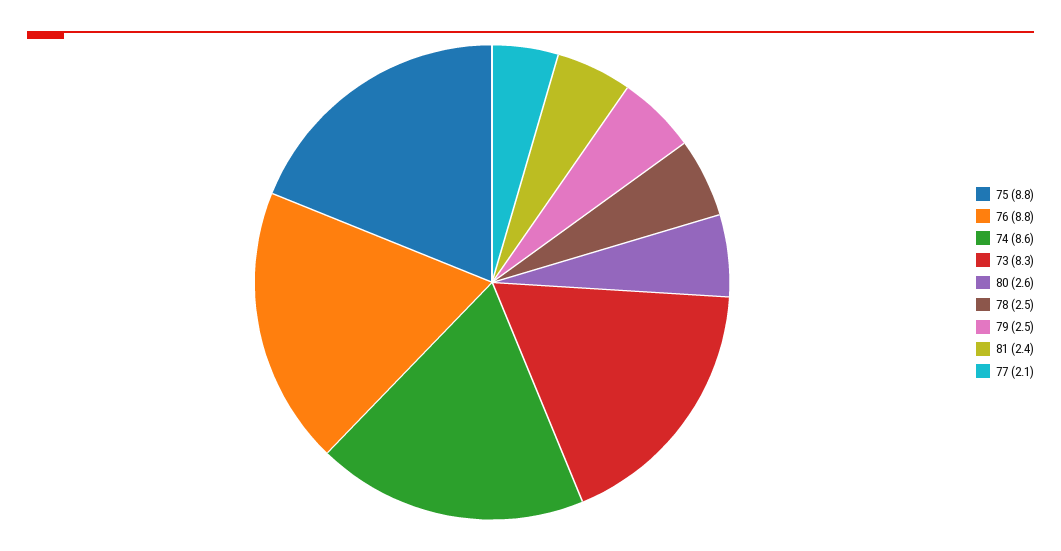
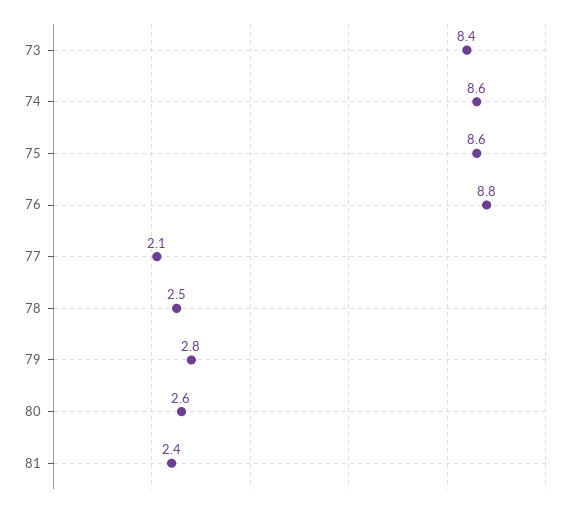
75: 8.8 -> 8.6
73: 8.3 -> 8.4
79: 2.5 -> 2.8

